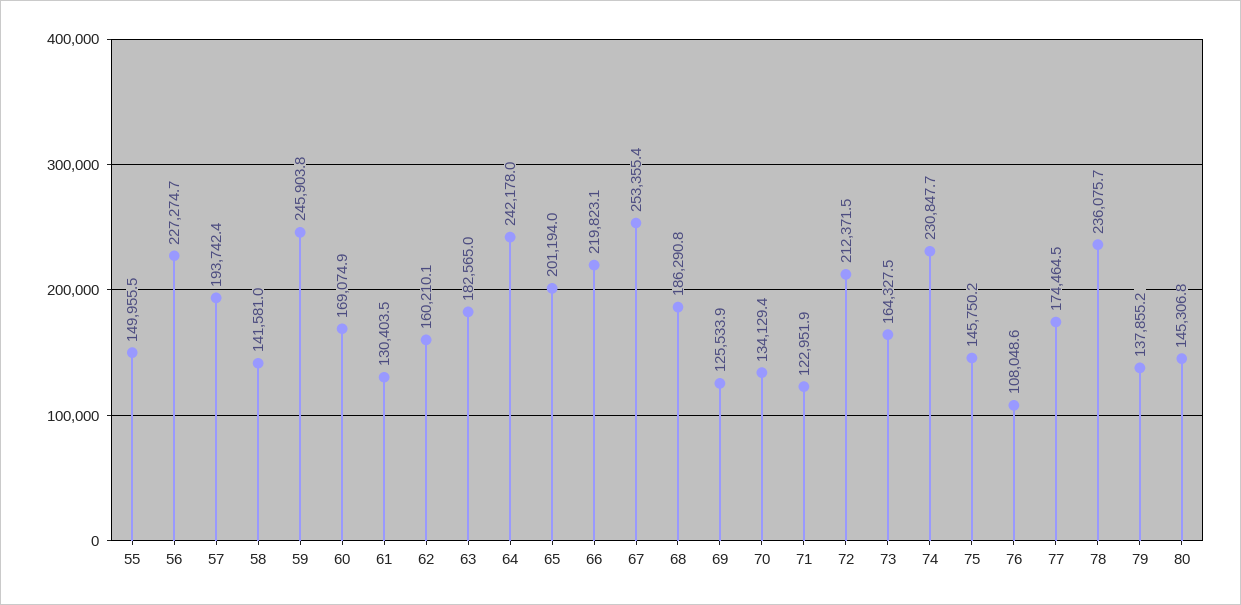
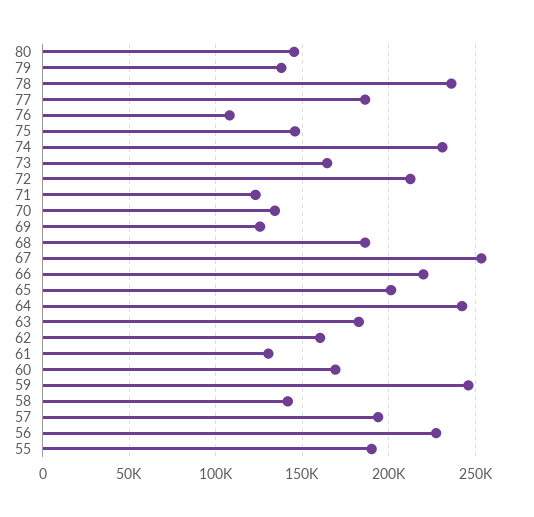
55: 149955.5 -> 190000
77: 174464.5 -> 185000

